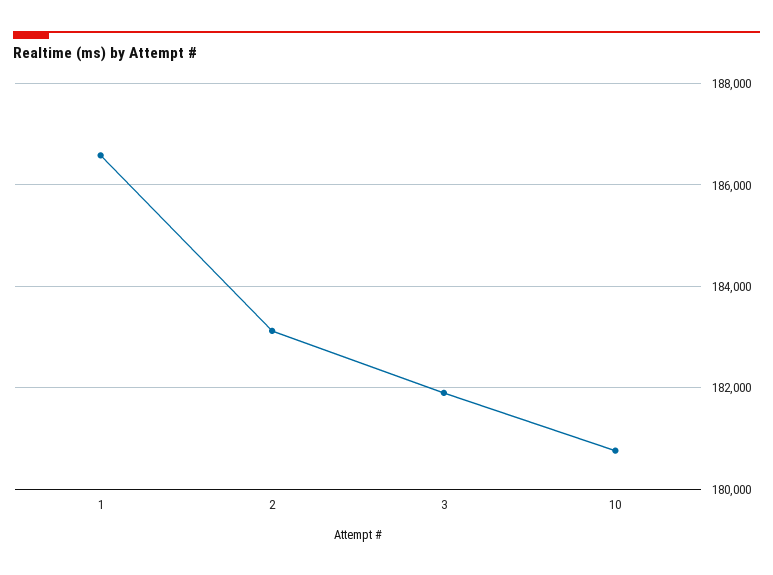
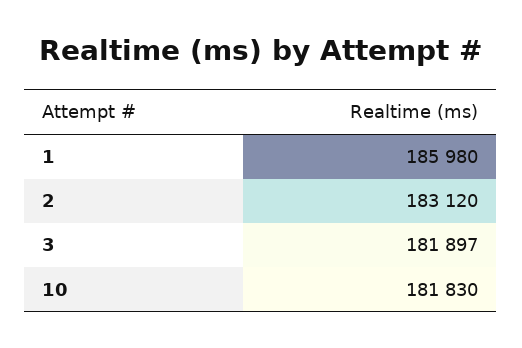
1: 186600 -> 185980
10: 180800 -> 181830

